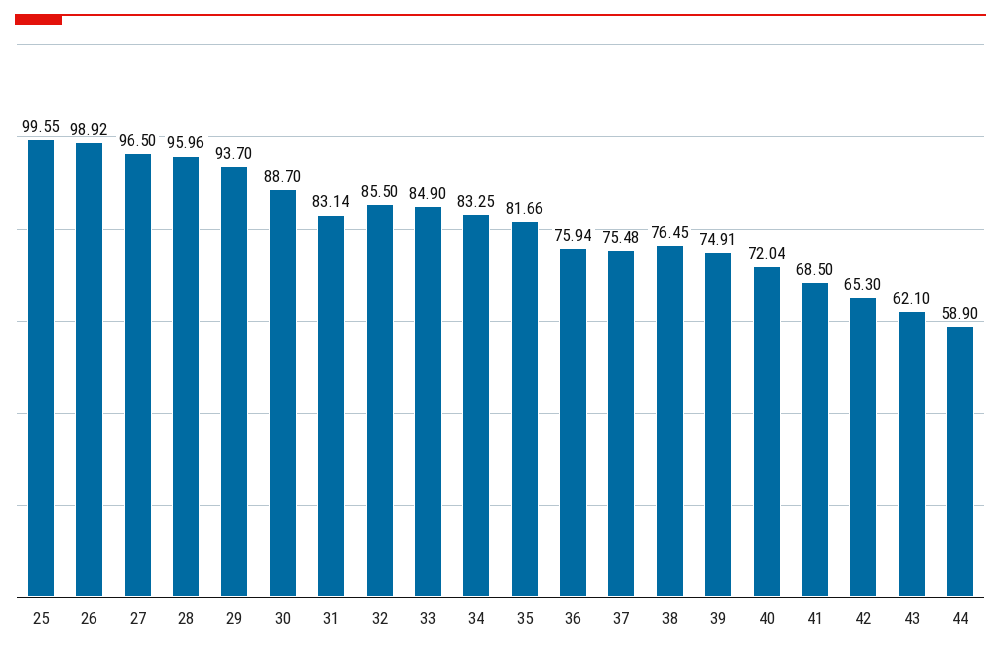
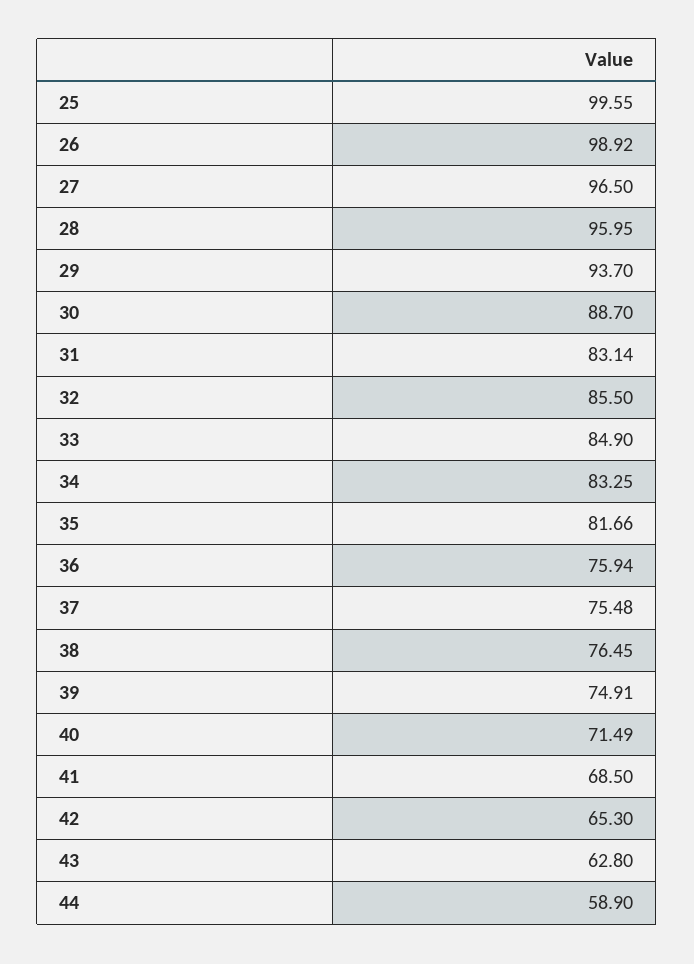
28: 95.96 -> 95.95
40: 72.04 -> 71.49
43: 62.1 -> 62.8

